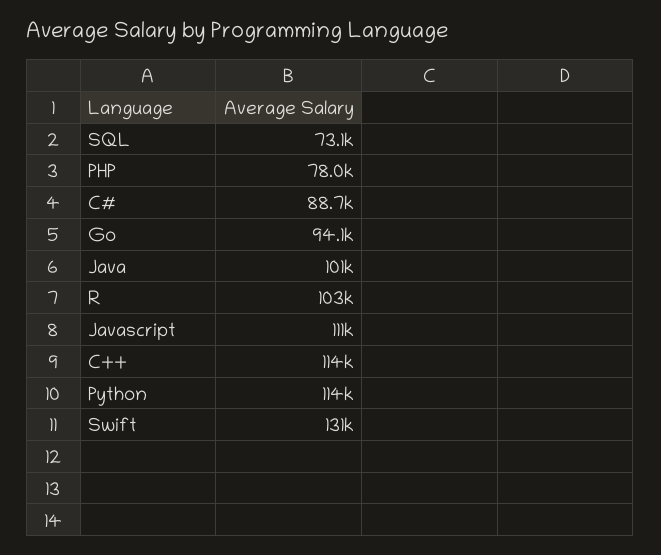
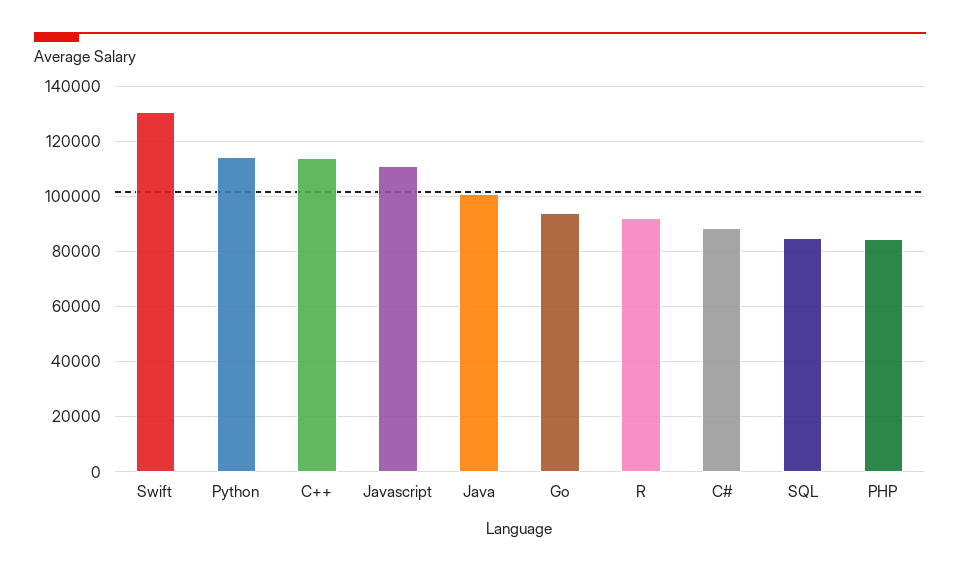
SQL: 73100 -> 85000
PHP: 78000 -> 85000
R: 103000 -> 92500

